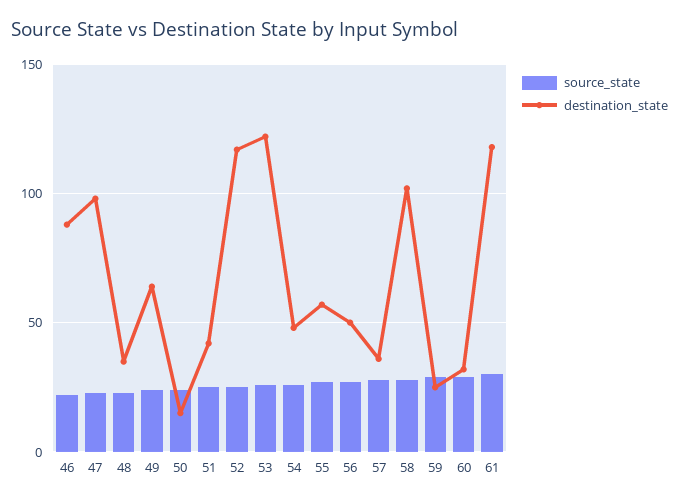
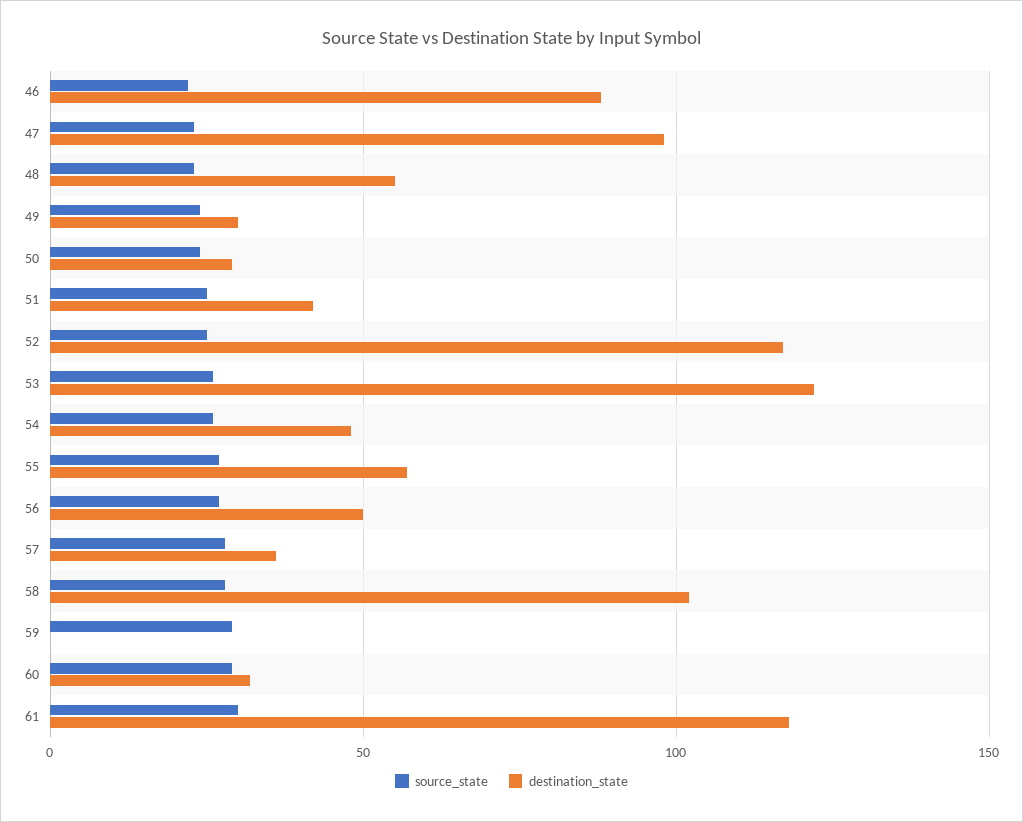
destination_state, 48: 35 -> 55
destination_state, 49: 65 -> 30
destination_state, 50: 15 -> 30
destination_state, 59: 25 -> 0

